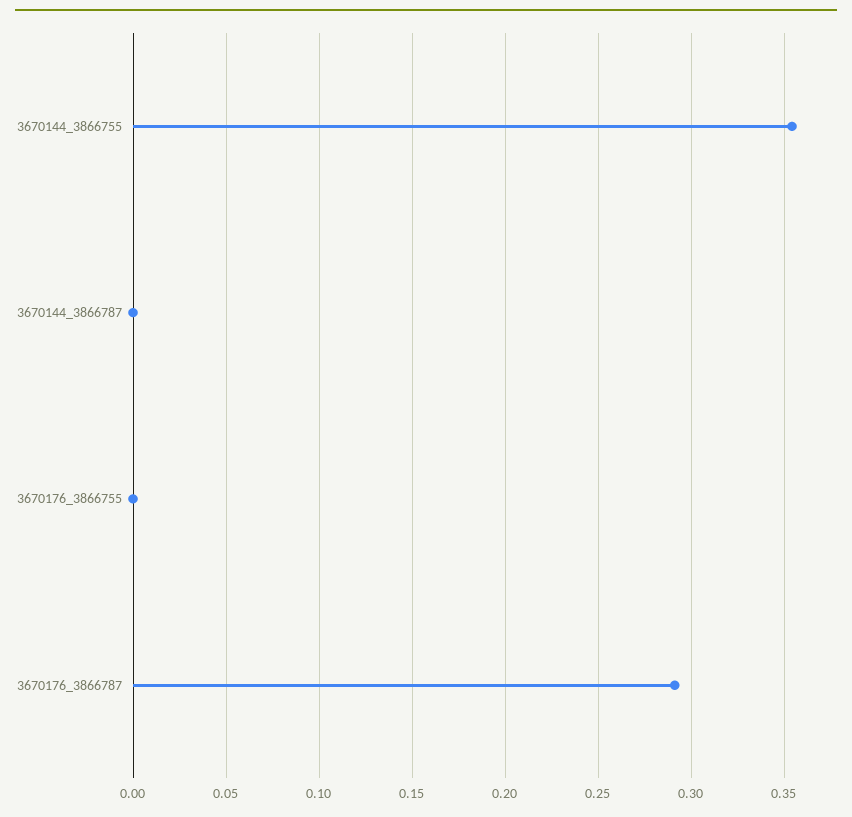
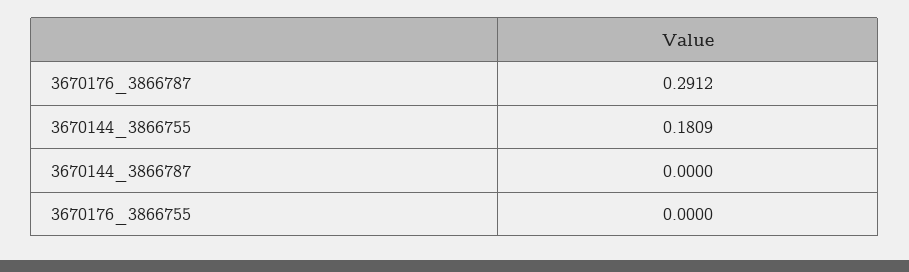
3670144_3866755: 0.355 -> 0.1809

